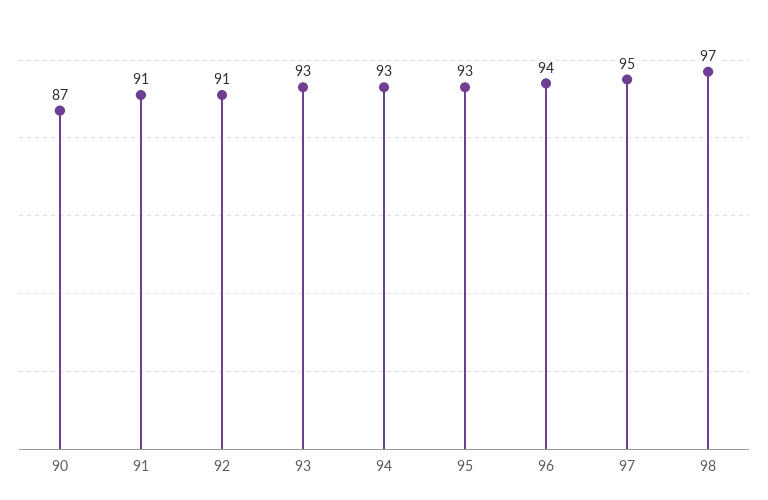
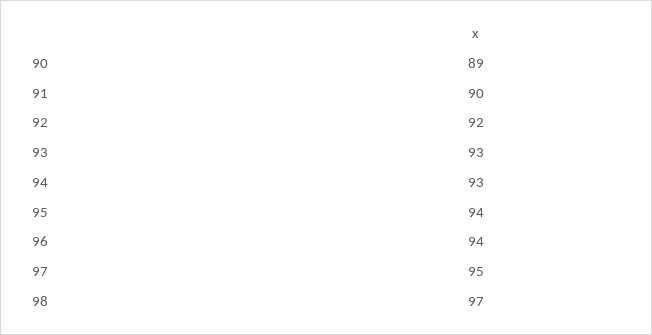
90: 87 -> 89
91: 91 -> 90
92: 91 -> 92
95: 93 -> 94

